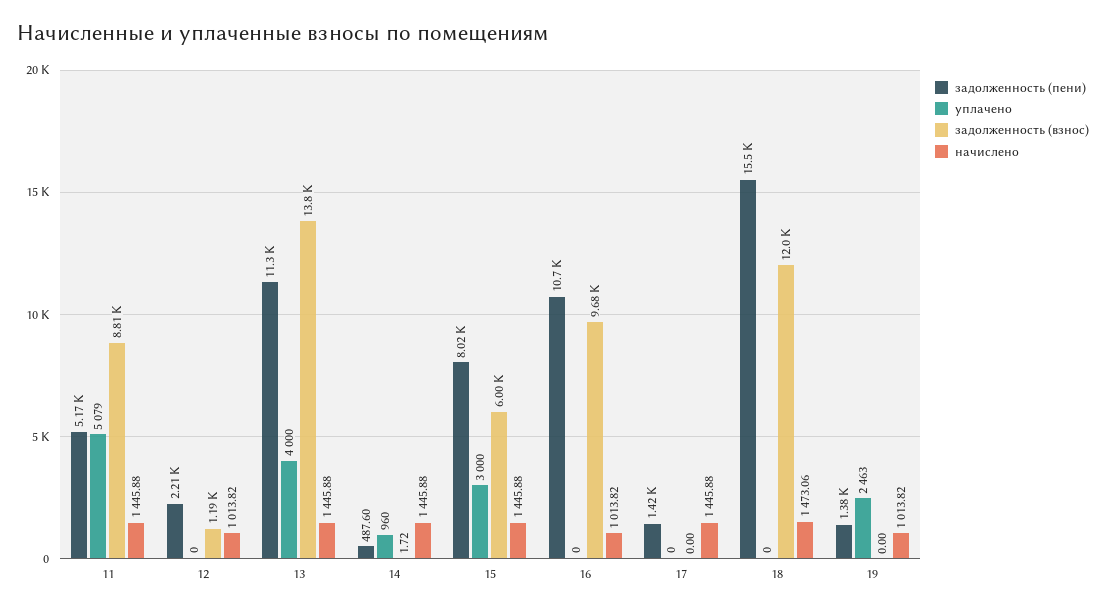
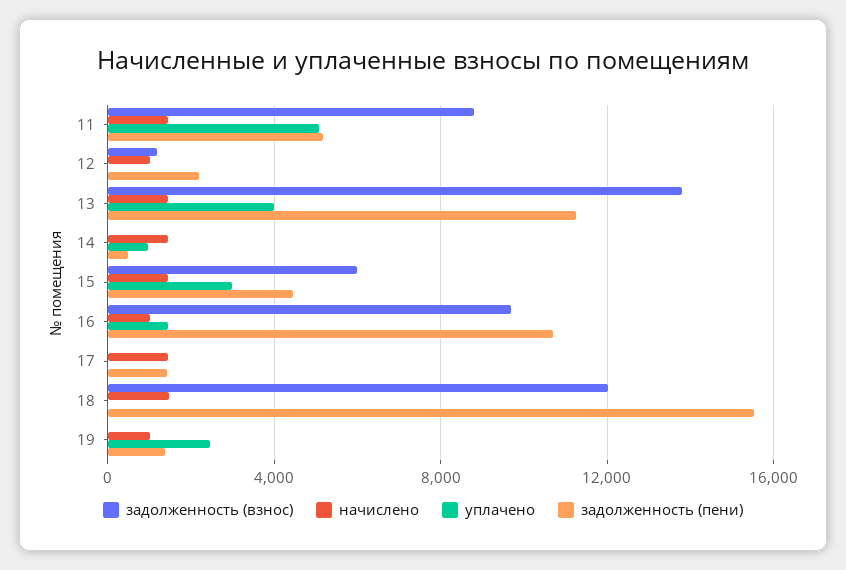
задолженность (пени), 15: 8020 -> 4500
уплачено, 16: 0 -> 1500

